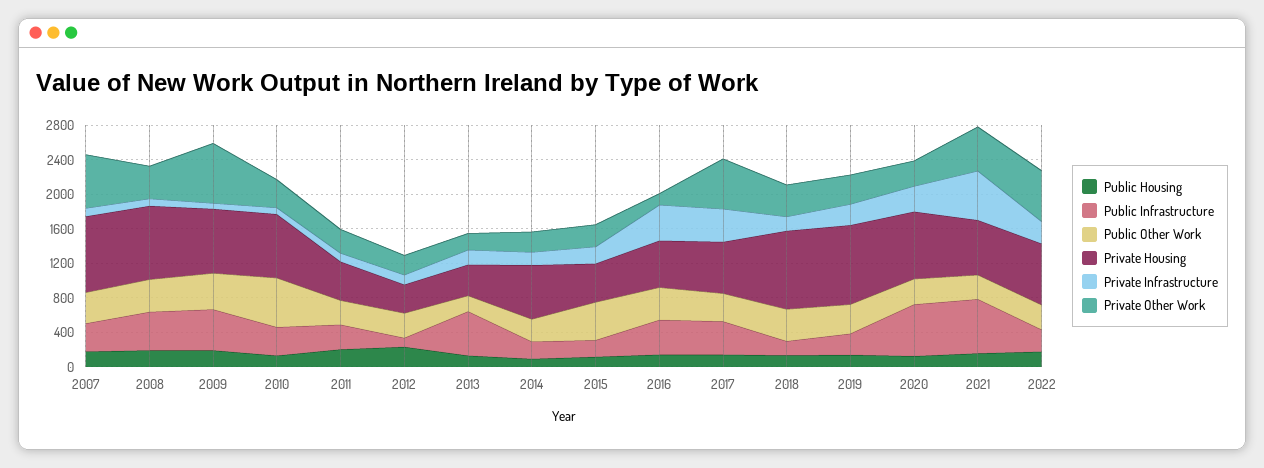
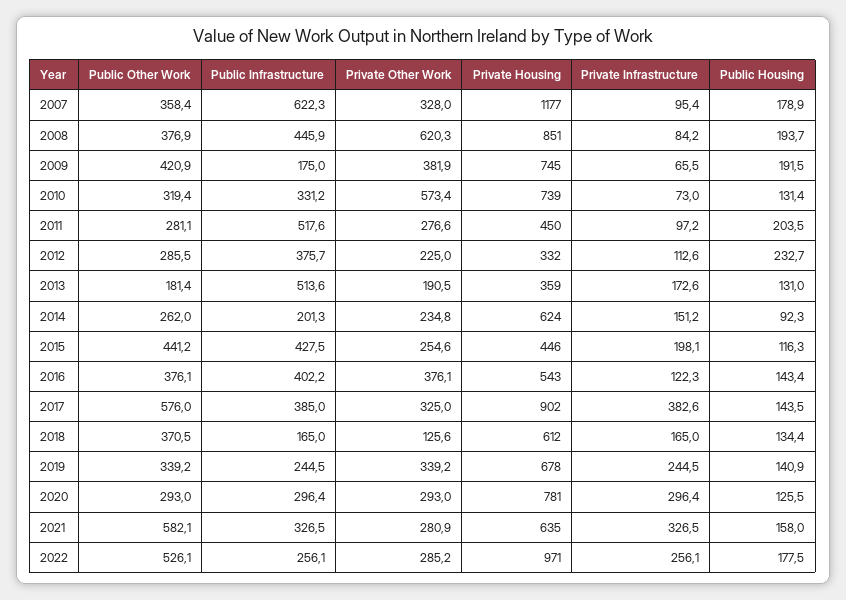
Public Infrastructure, 2007: 300 -> 622.3
Private Housing, 2007: 900 -> 1177
Private Other Work, 2007: 600 -> 328
Private Other Work, 2008: 400 -> 620.3
Public Infrastructure, 2009: 500 -> 175
Private Other Work, 2009: 700 -> 381.9
Public Other Work, 2010: 600 -> 319.4
Private Other Work, 2010: 300 -> 573.4
Public Infrastructure, 2011: 300 -> 517.6
Public Infrastructure, 2012: 100 -> 375.7
Public Infrastructure, 2015: 200 -> 427.5
Private Infrastructure, 2016: 400 -> 122.3
Private Other Work, 2016: 100 -> 376.1
Public Other Work, 2017: 300 -> 576
Private Housing, 2017: 600 -> 902
Private Other Work, 2017: 600 -> 325
Private Housing, 2018: 900 -> 612
Private Other Work, 2018: 400 -> 125.6
Private Housing, 2019: 900 -> 678
Public Infrastructure, 2020: 600 -> 296.4
Public Infrastructure, 2021: 600 -> 326.5
Public Other Work, 2021: 300 -> 582.1
Private Infrastructure, 2021: 600 -> 326.5
Private Other Work, 2021: 500 -> 280.9
Public Other Work, 2022: 300 -> 526.1
Private Housing, 2022: 700 -> 971
Private Other Work, 2022: 600 -> 285.2

